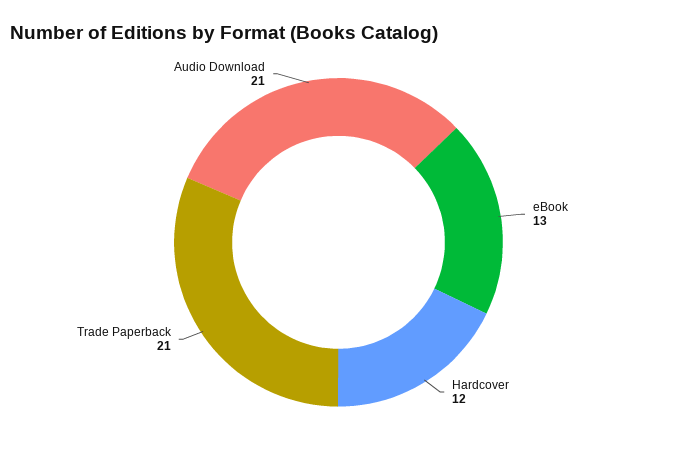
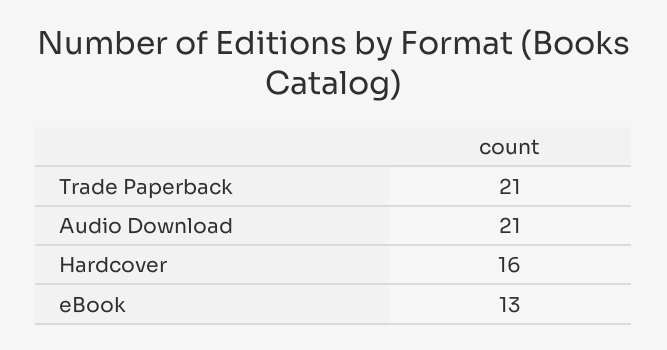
Hardcover: 12 -> 16

